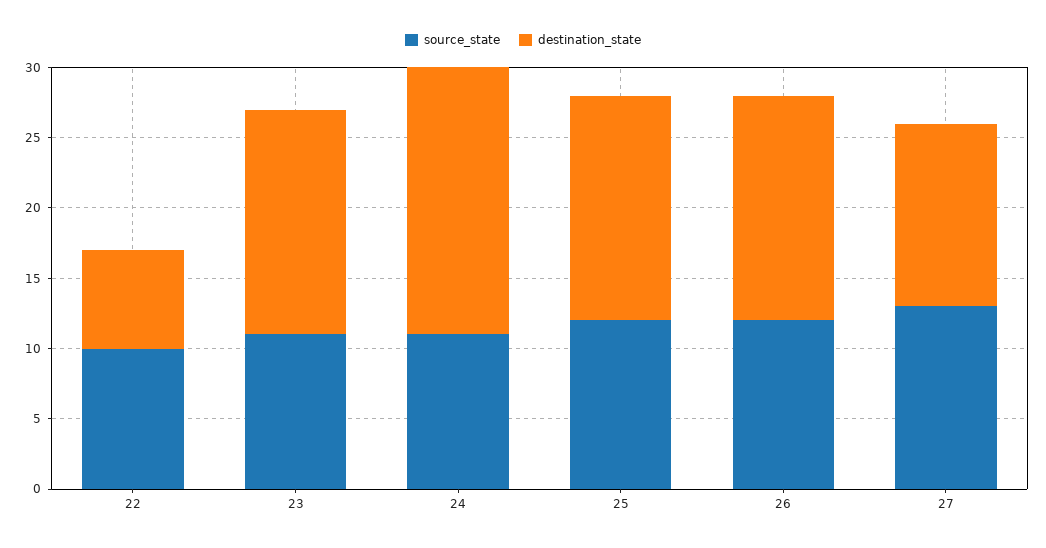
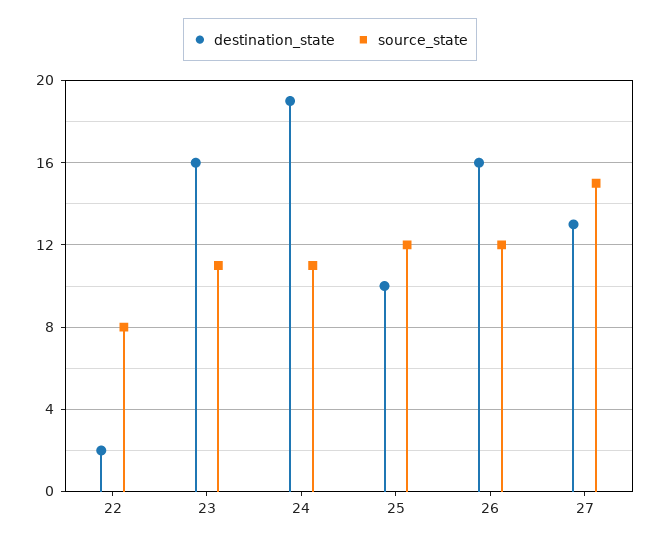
source_state, 22: 10 -> 8
destination_state, 22: 7 -> 2
destination_state, 25: 16 -> 10
source_state, 27: 13 -> 15

